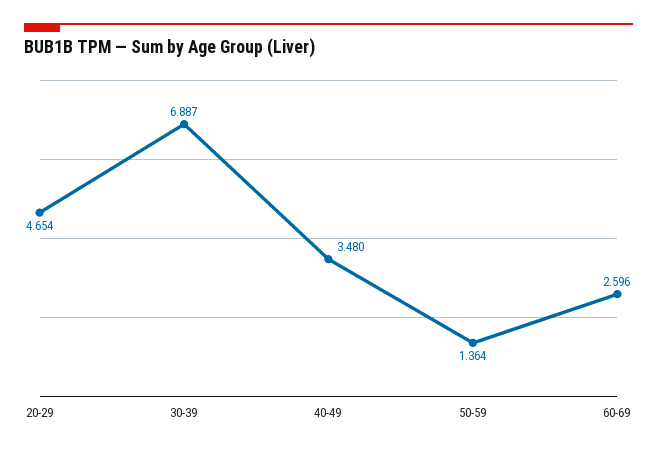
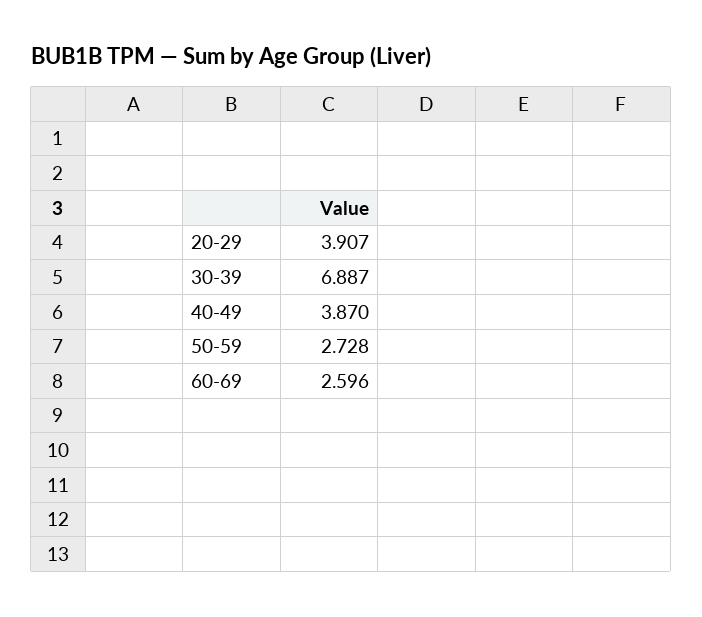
20-29: 4.654 -> 3.907
40-49: 3.48 -> 3.87
50-59: 1.364 -> 2.728

